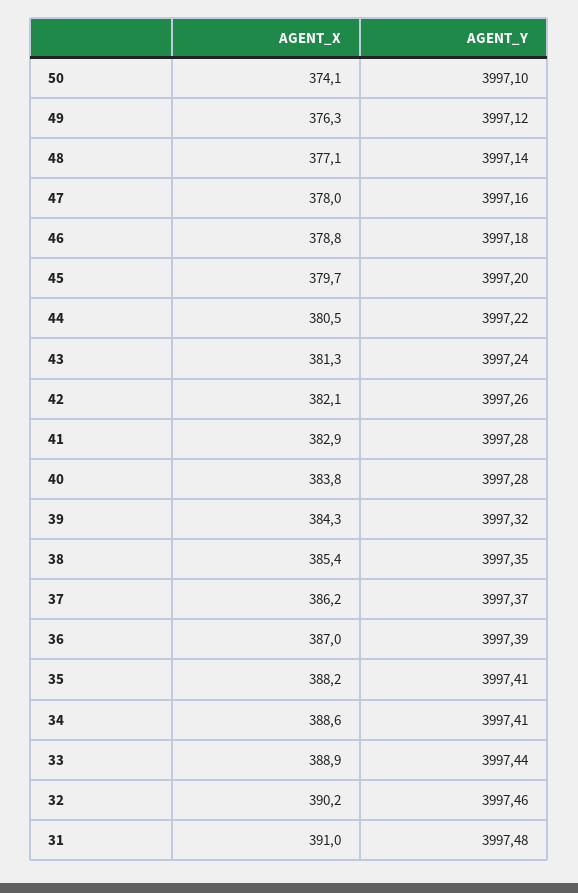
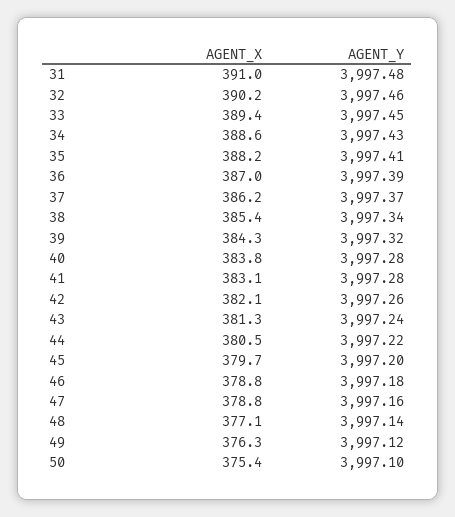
AGENT_X, 50: 374.1 -> 375.4
AGENT_X, 47: 378 -> 378.8
AGENT_X, 41: 382.9 -> 383.1
AGENT_Y, 38: 3997.35 -> 3997.34
AGENT_Y, 34: 3997.41 -> 3997.43
AGENT_X, 33: 388.9 -> 389.4
AGENT_Y, 33: 3997.44 -> 3997.45

